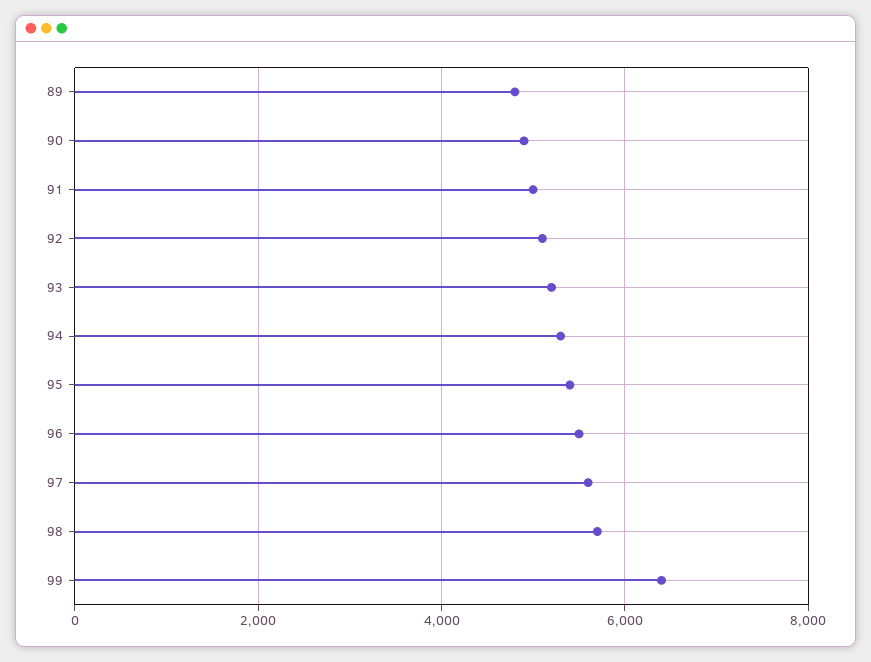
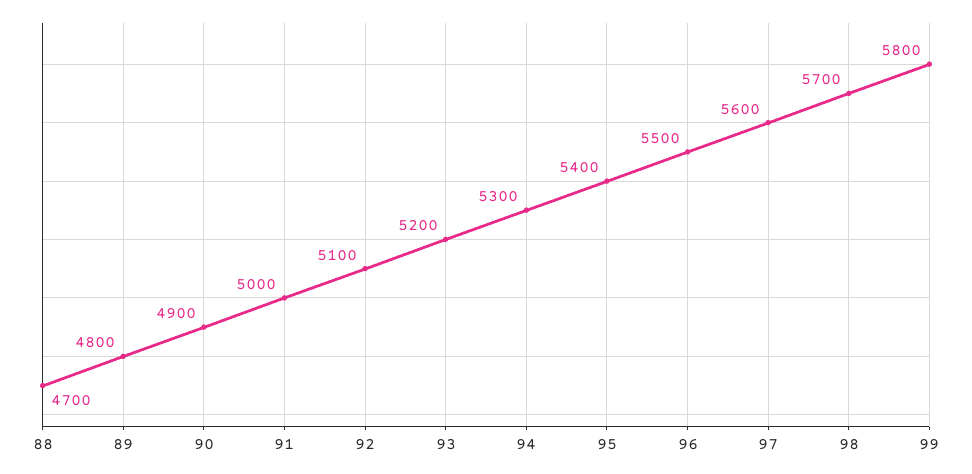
99: 6400 -> 5800
88: none -> 4700

